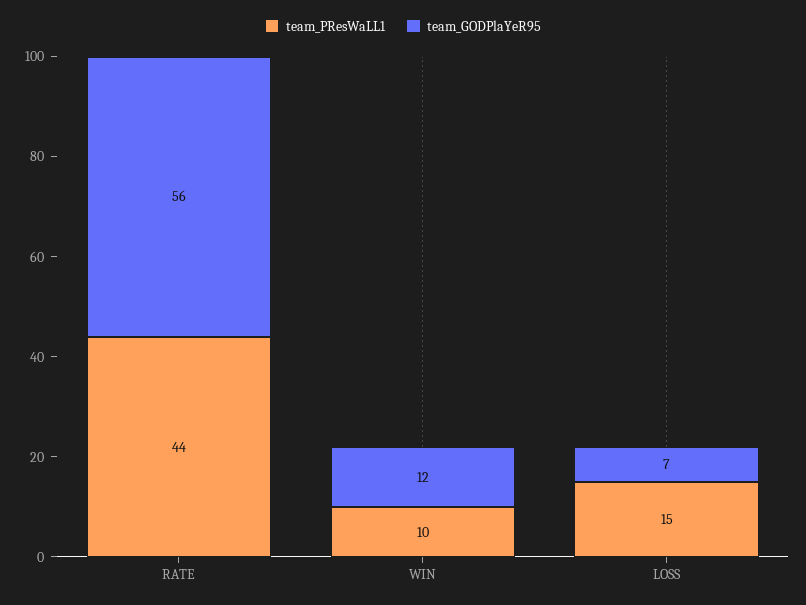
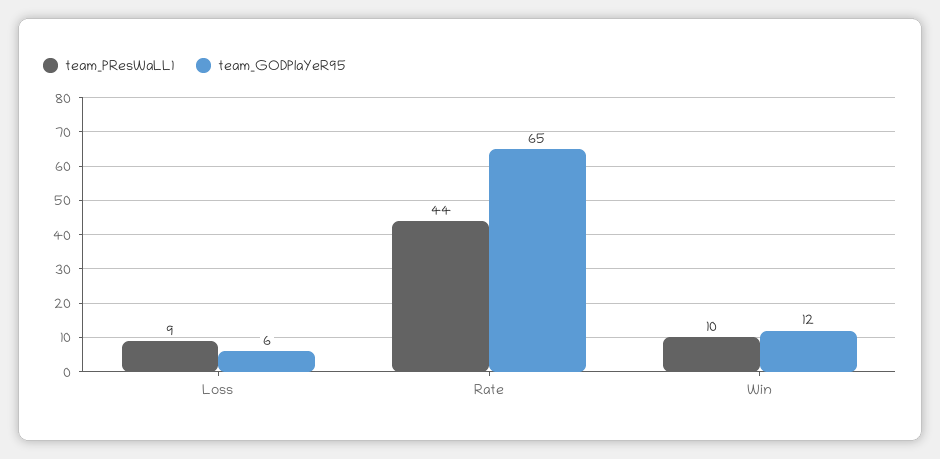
team_GODPlaYeR95, RATE: 56 -> 65
team_PResWaLL1, LOSS: 15 -> 9
team_GODPlaYeR95, LOSS: 7 -> 6

